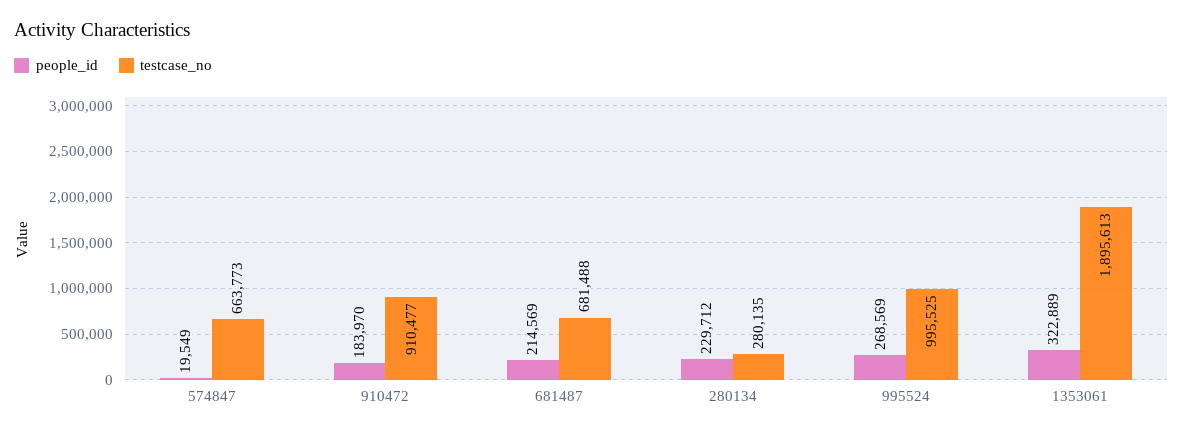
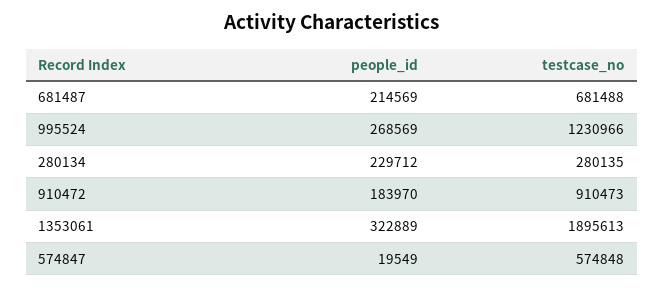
testcase_no, 574847: 663773 -> 574848
testcase_no, 910472: 910477 -> 910473
testcase_no, 995524: 995525 -> 1230966

